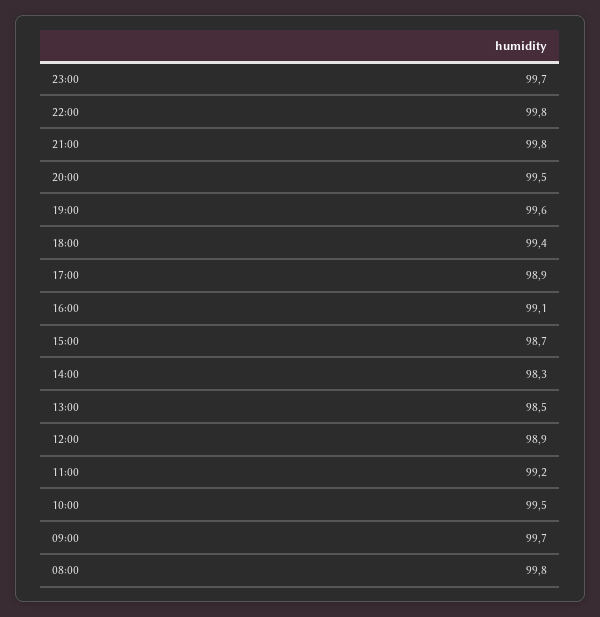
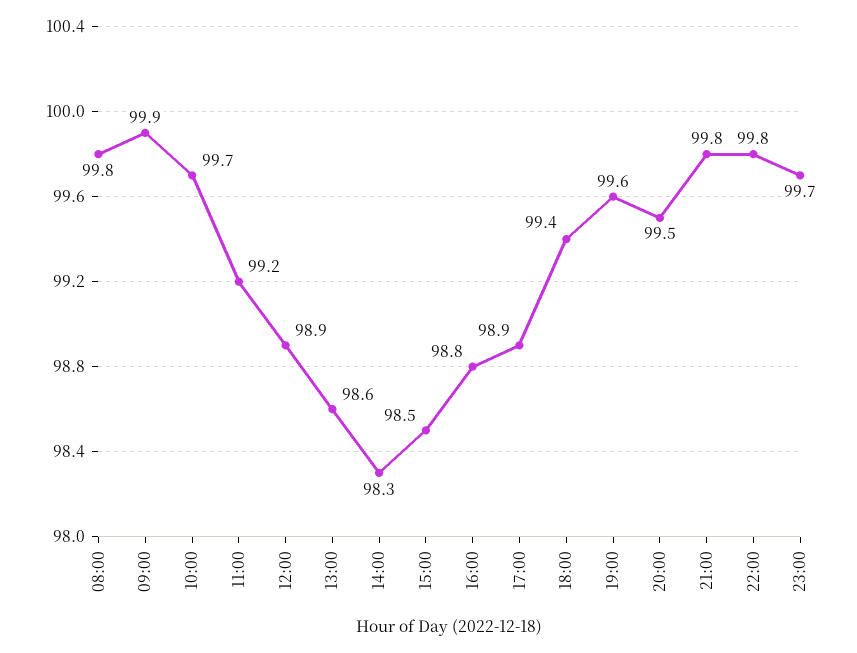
16:00: 99.1 -> 98.8
15:00: 98.7 -> 98.5
13:00: 98.5 -> 98.6
10:00: 99.5 -> 99.7
09:00: 99.7 -> 99.9

